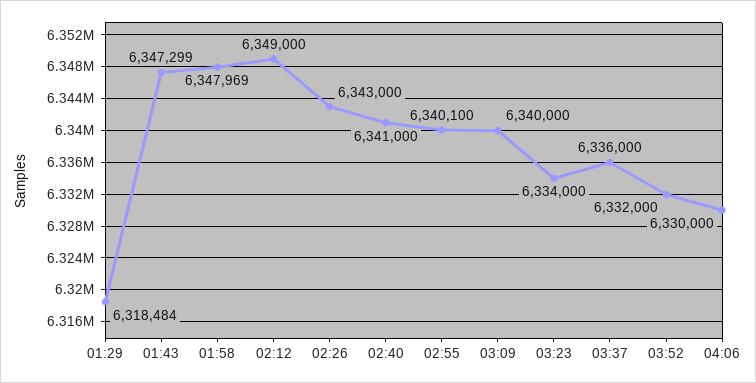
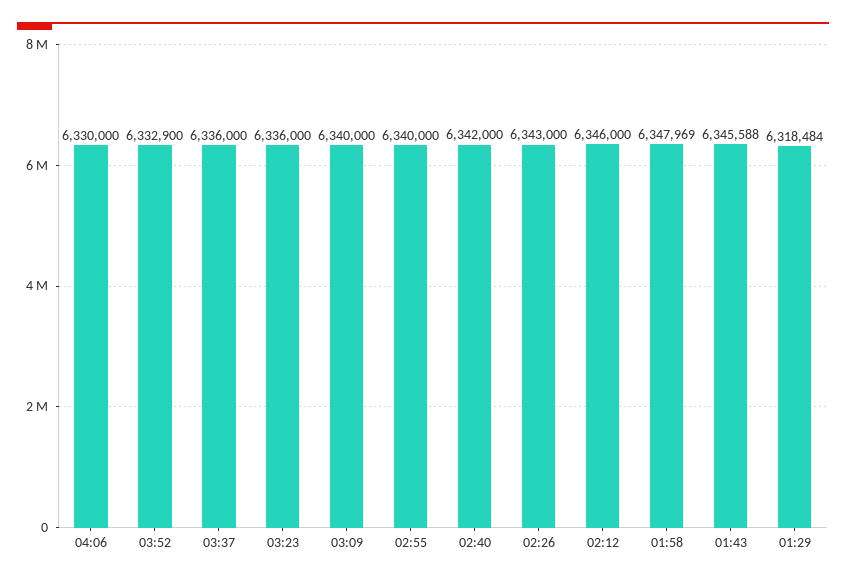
01:43: 6347299 -> 6345588
02:12: 6349000 -> 6346000
02:40: 6341000 -> 6342000
02:55: 6340100 -> 6340000
03:23: 6334000 -> 6336000
03:52: 6332000 -> 6332900

